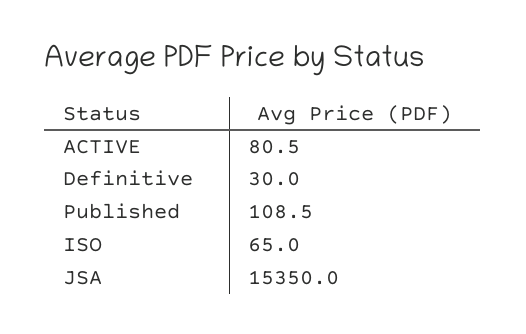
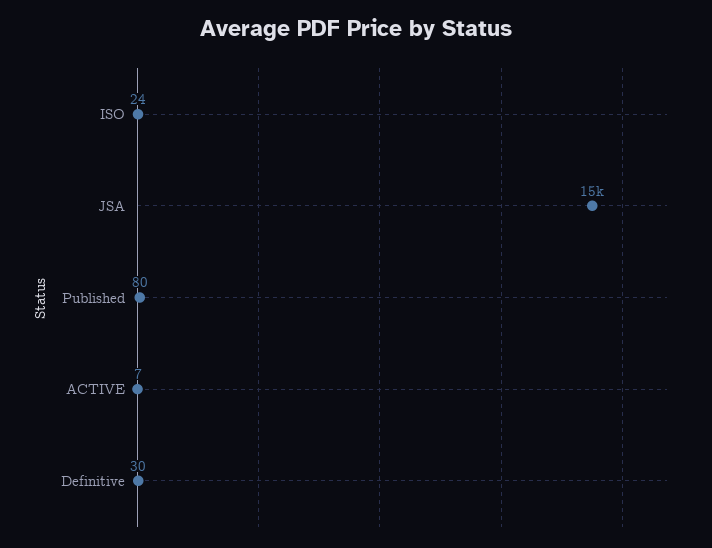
ACTIVE: 80.5 -> 7
Published: 108.5 -> 80
ISO: 65 -> 24

